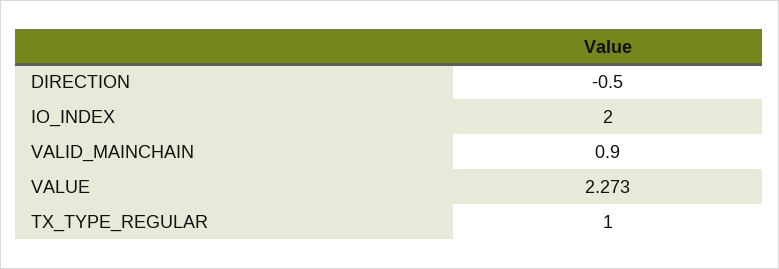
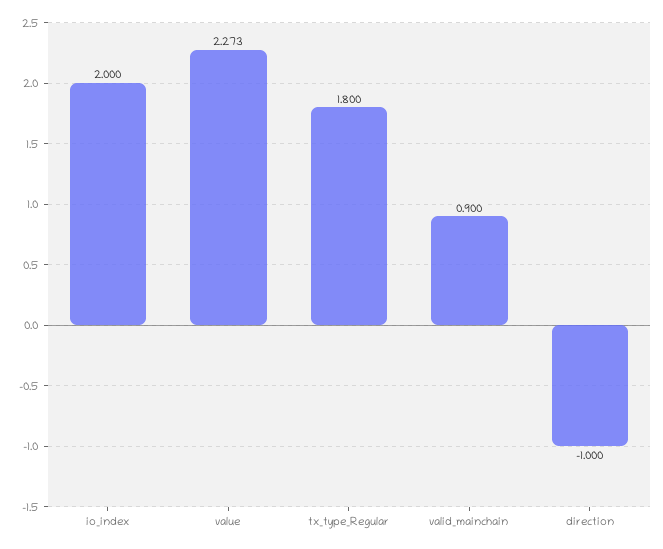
DIRECTION: -0.5 -> -1
TX_TYPE_REGULAR: 1 -> 1.8

